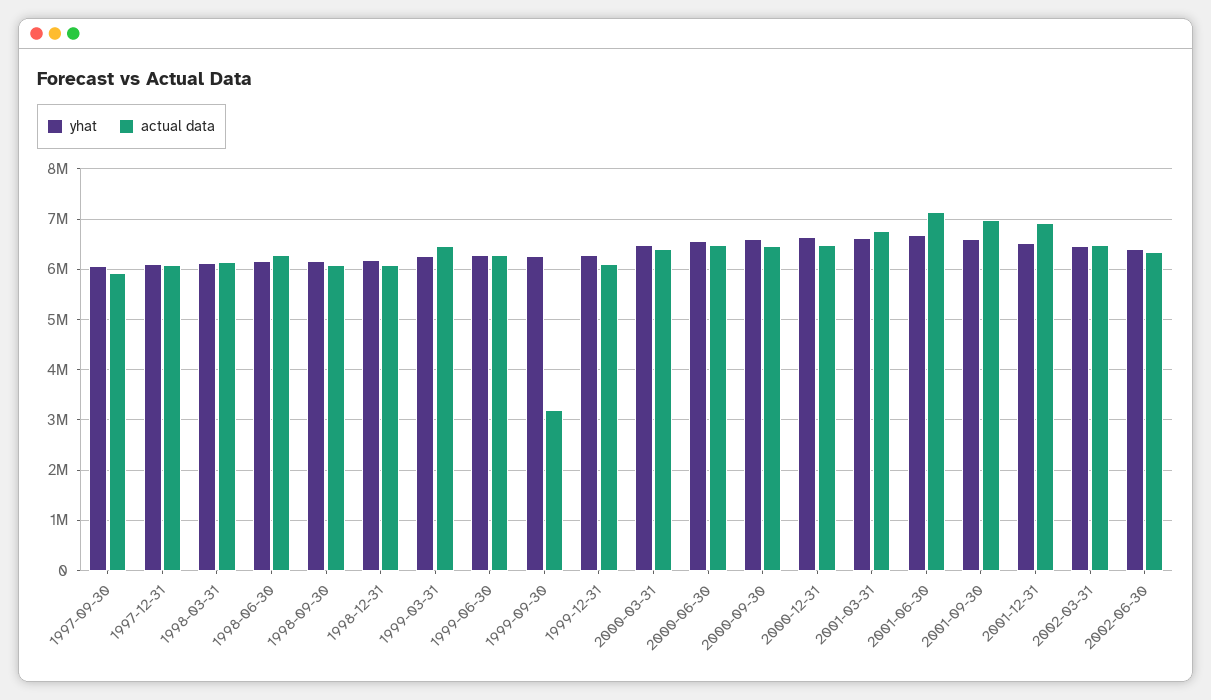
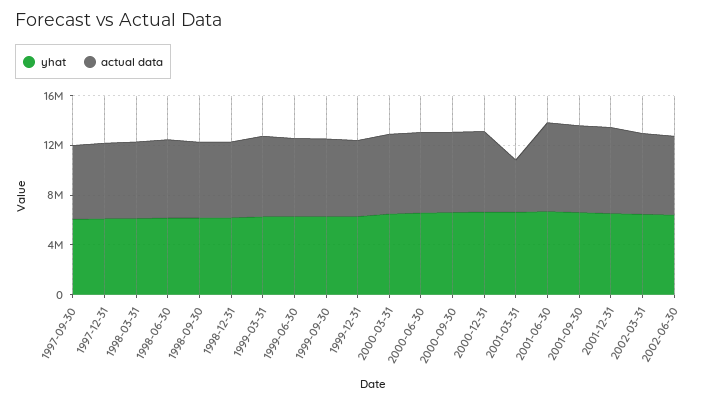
actual data, 1999-09-30: 3200000 -> 6000000
actual data, 2001-03-31: 6800000 -> 4000000

